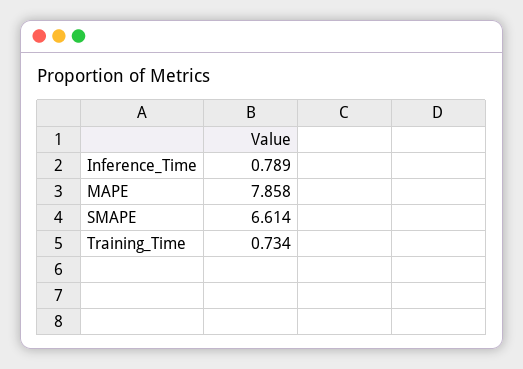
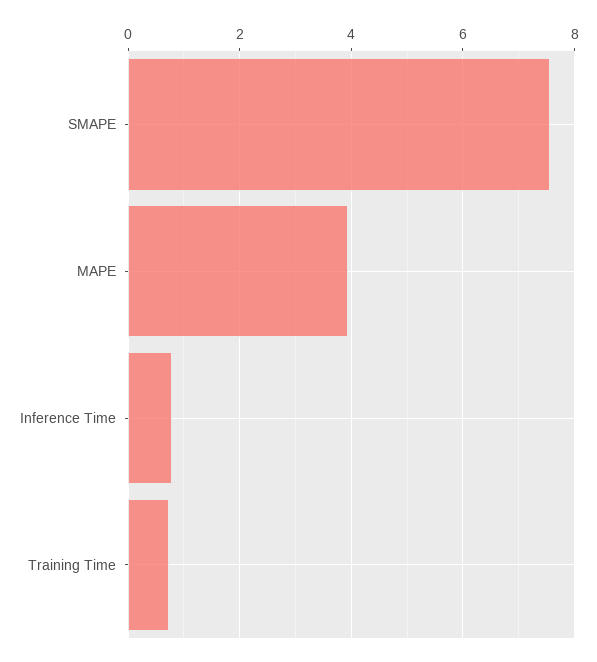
MAPE: 7.858 -> 4
SMAPE: 6.614 -> 7.6

